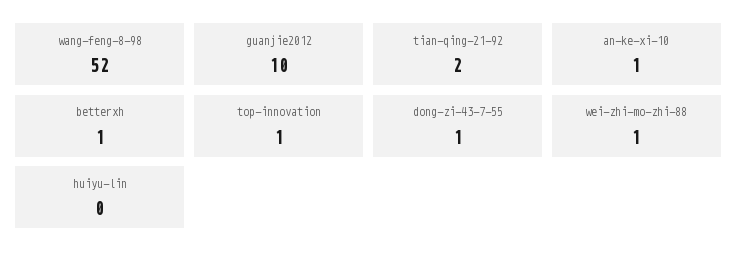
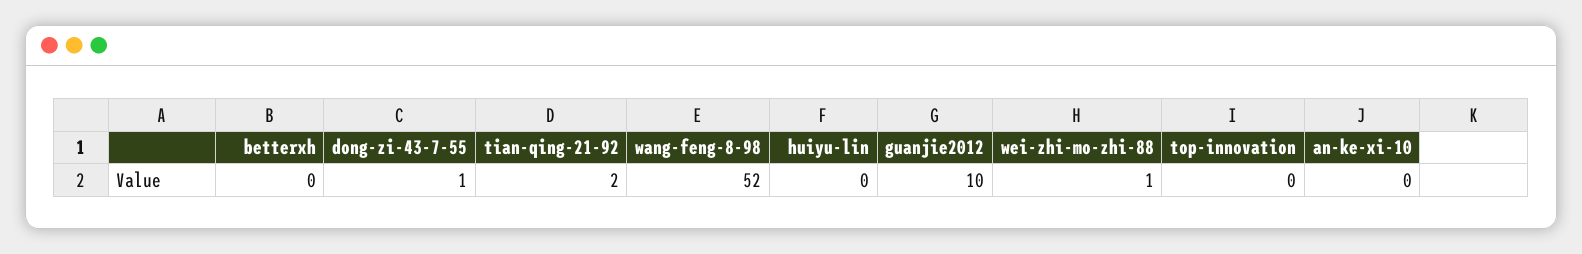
an-ke-xi-10: 1 -> 0
betterxh: 1 -> 0
top-innovation: 1 -> 0

